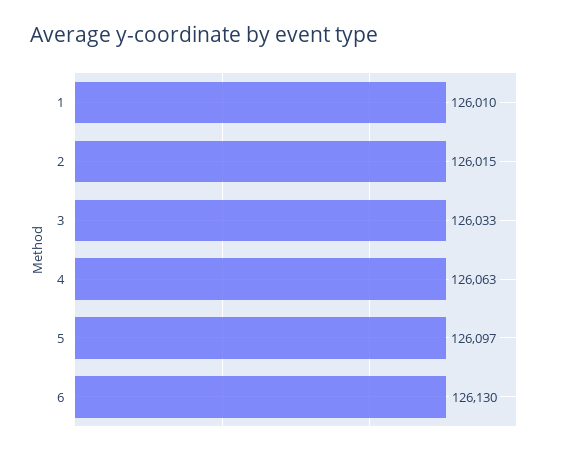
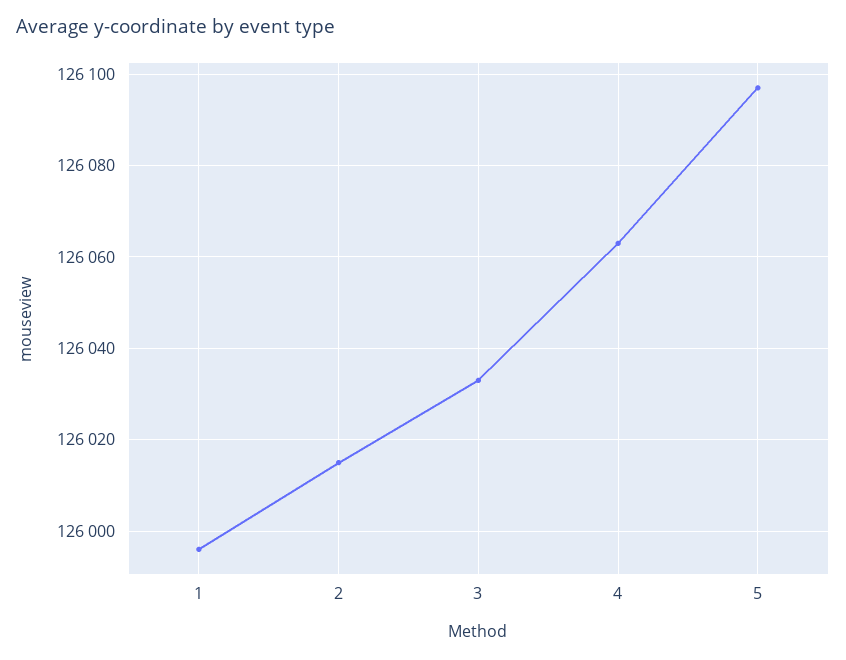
1: 126010 -> 125995
6: 126130 -> none

